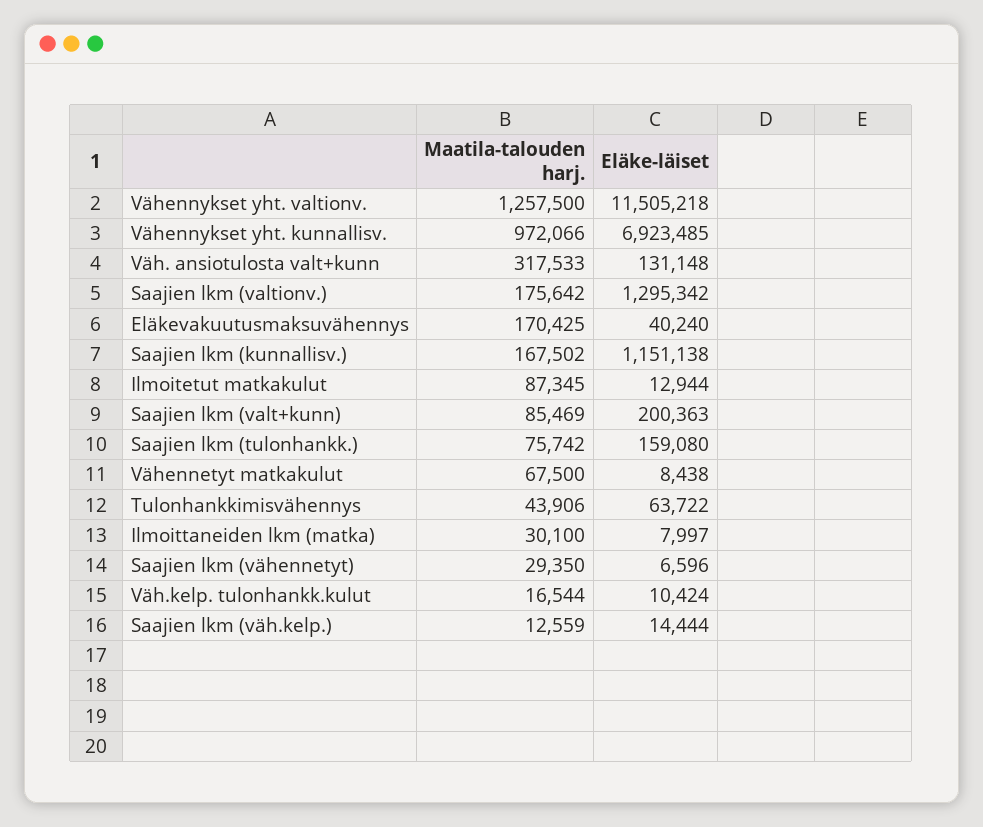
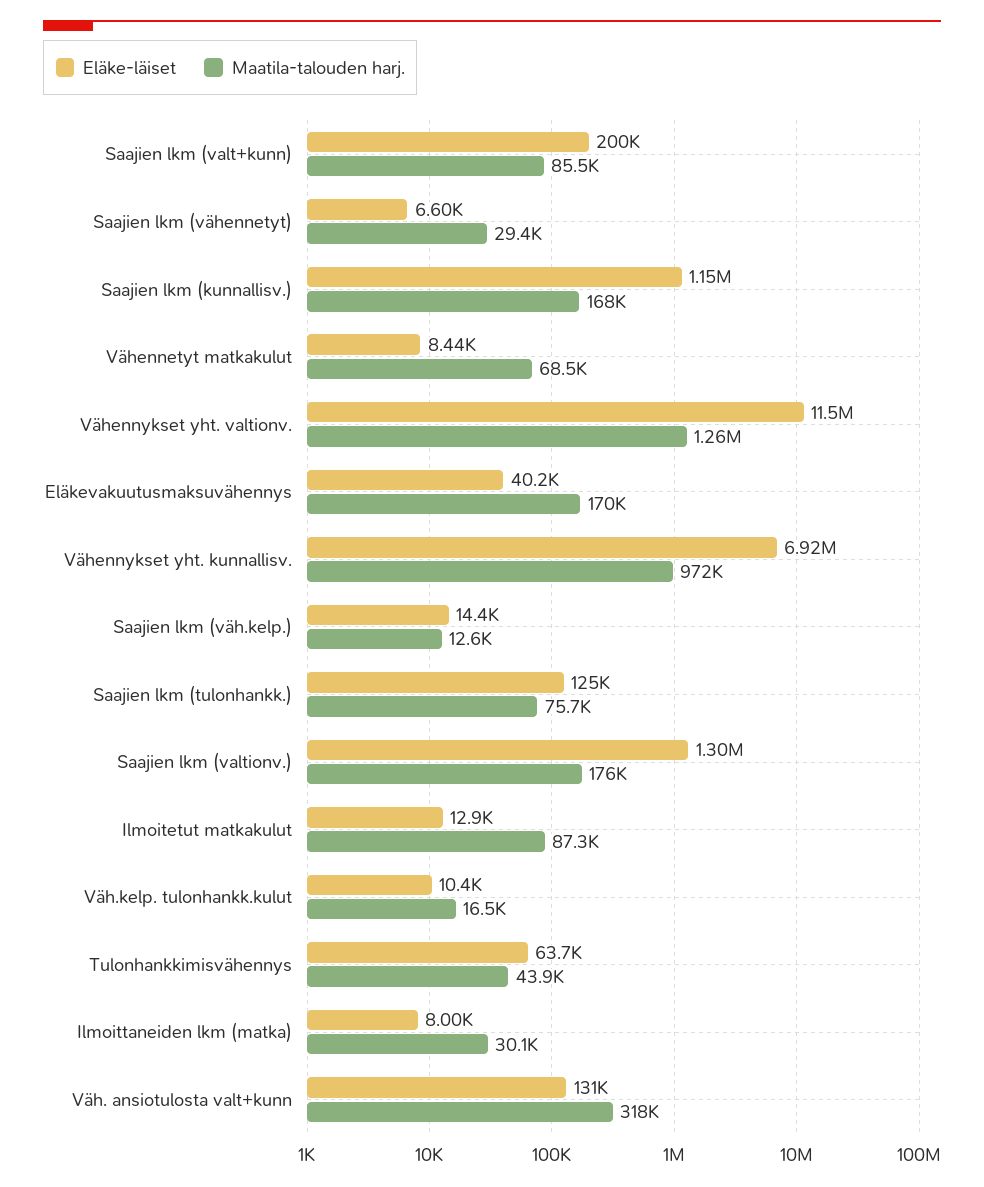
Eläke-läiset, Saajien lkm (tulonhankk.): 159080 -> 125000
Maatila-talouden harj., Vähennetyt matkakulut: 67500 -> 68500

